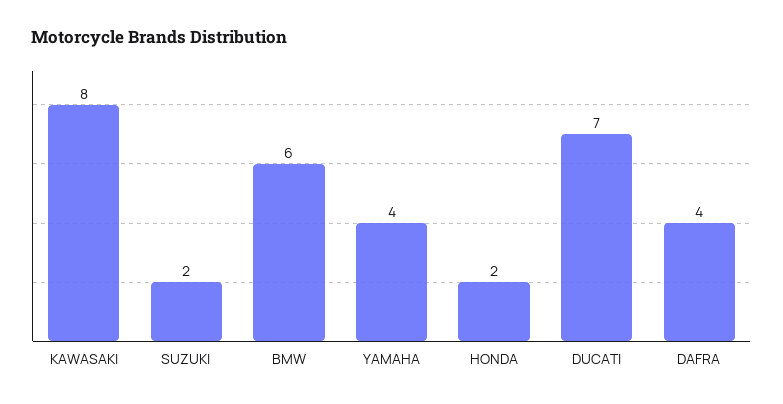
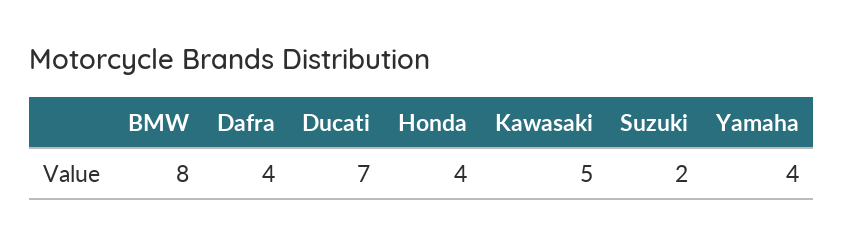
KAWASAKI: 8 -> 5
BMW: 6 -> 8
HONDA: 2 -> 4

